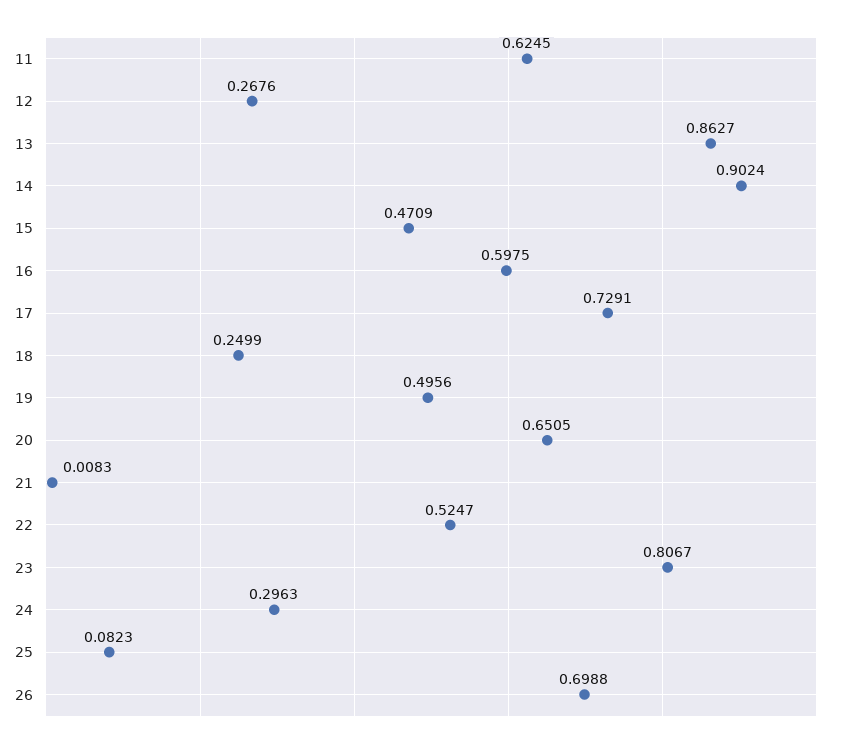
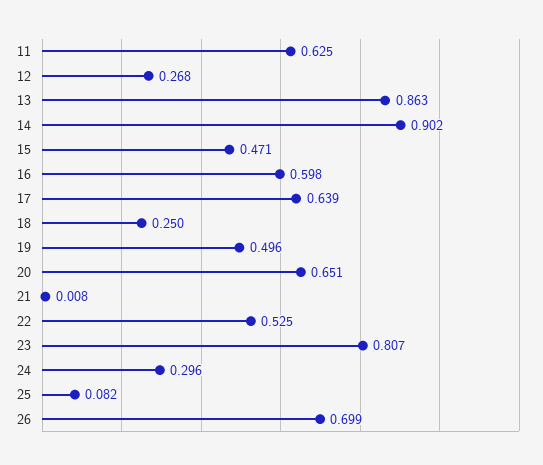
17: 0.7291 -> 0.639

